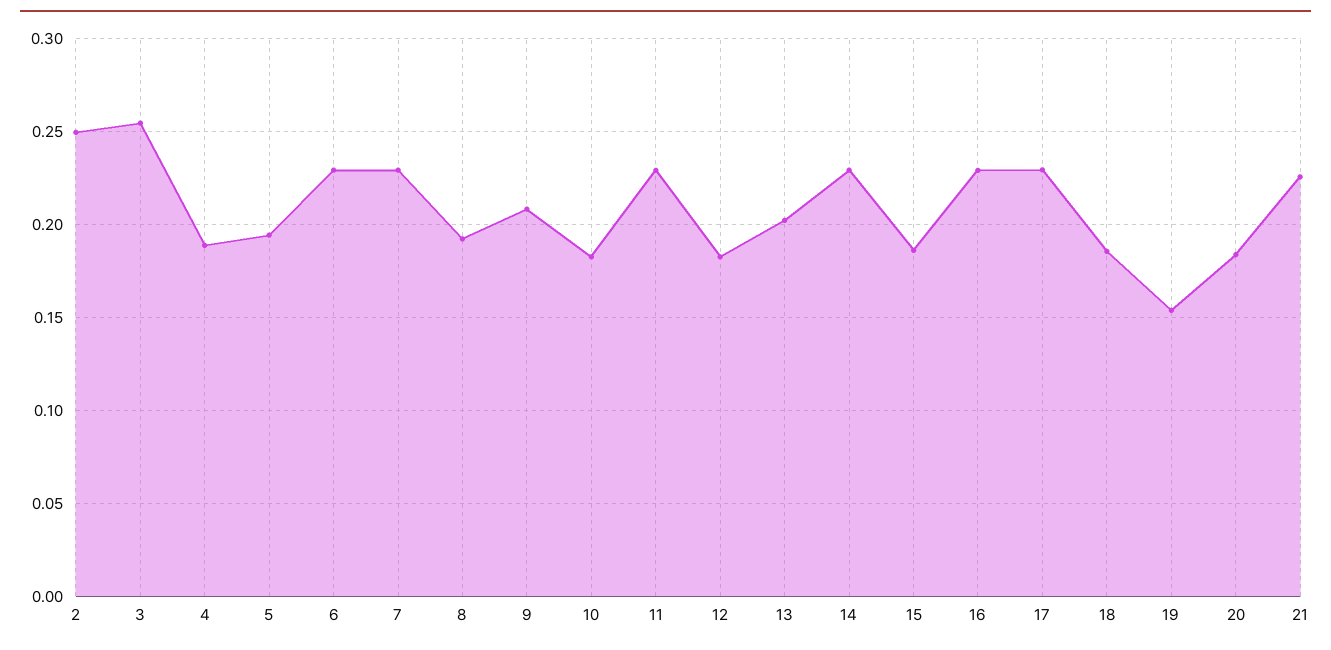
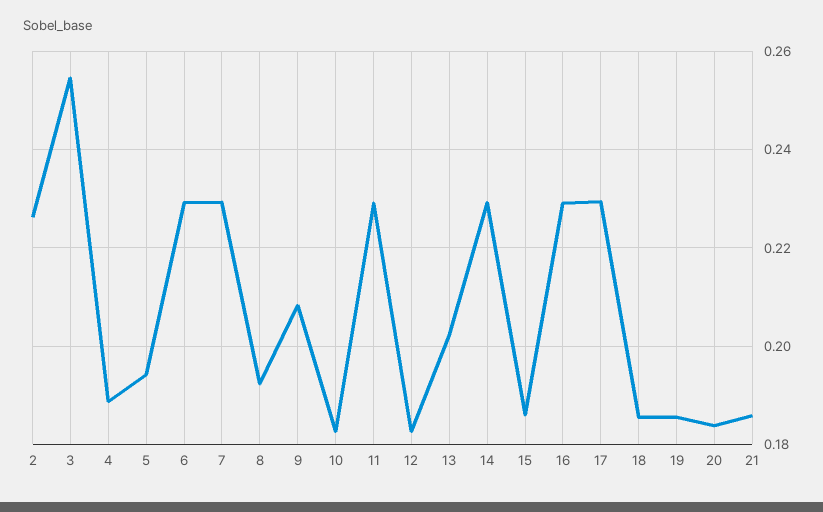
2: 0.25 -> 0.226
19: 0.155 -> 0.186
21: 0.225 -> 0.186

